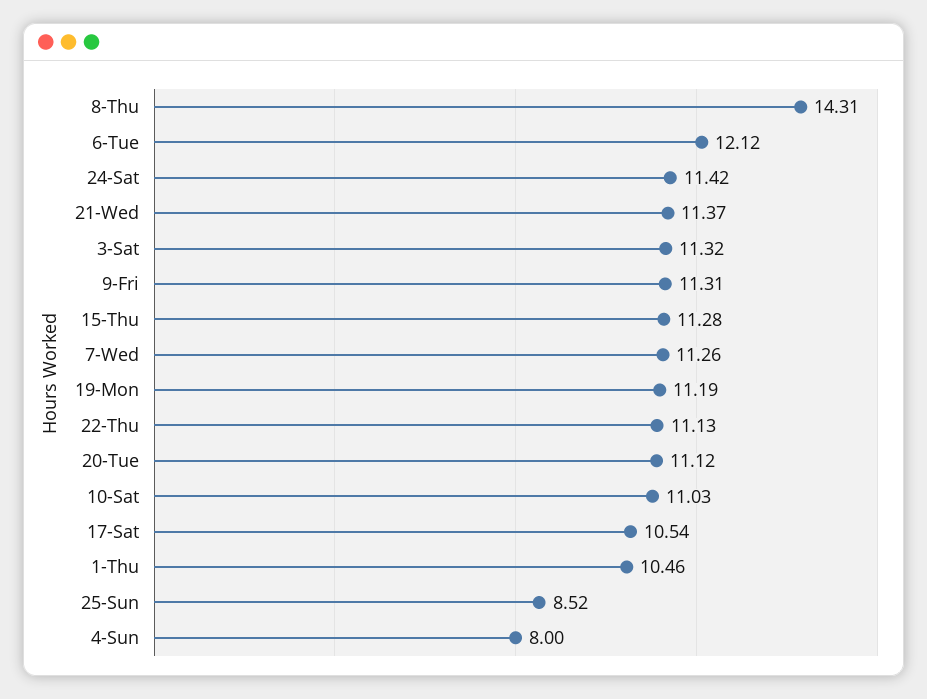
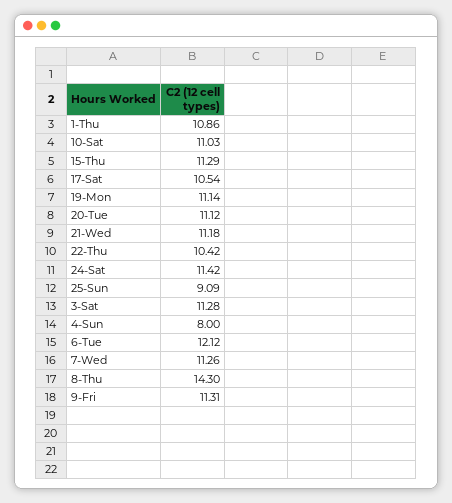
8-Thu: 14.31 -> 14.3
21-Wed: 11.37 -> 11.18
3-Sat: 11.32 -> 11.28
15-Thu: 11.28 -> 11.29
19-Mon: 11.19 -> 11.14
22-Thu: 11.13 -> 10.42
1-Thu: 10.46 -> 10.86
25-Sun: 8.52 -> 9.09

